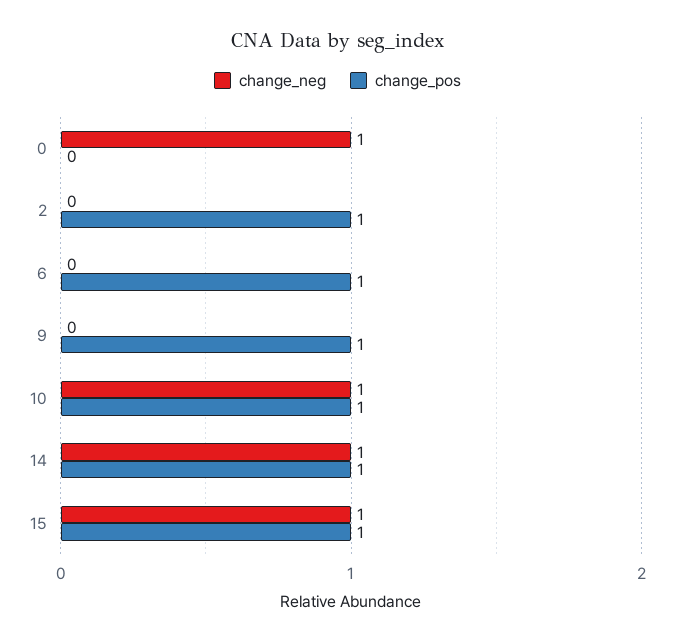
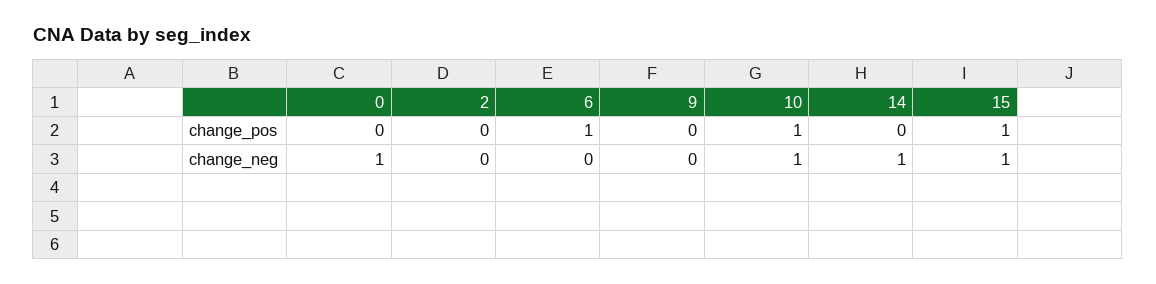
change_pos, 2: 1 -> 0
change_pos, 9: 1 -> 0
change_pos, 14: 1 -> 0

